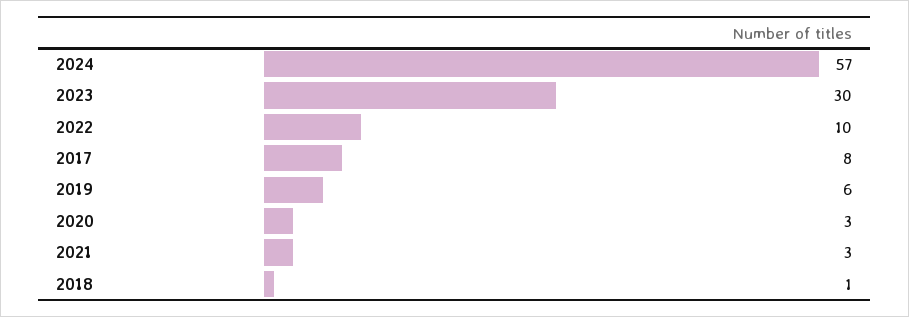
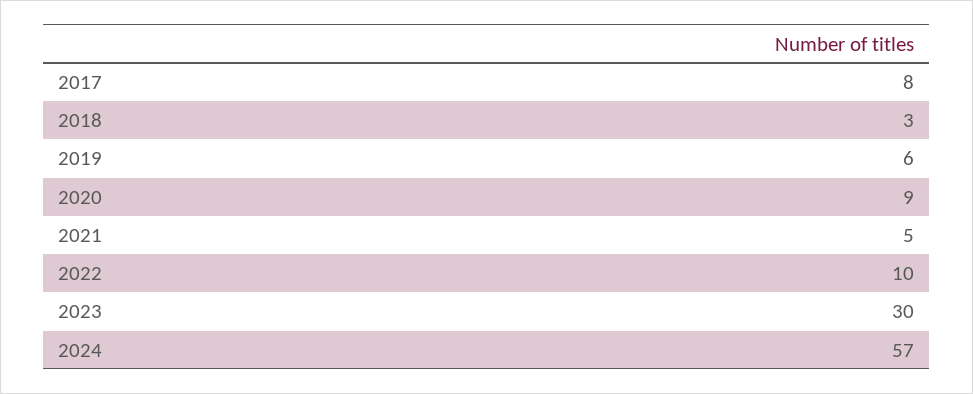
2020: 3 -> 9
2021: 3 -> 5
2018: 1 -> 3

